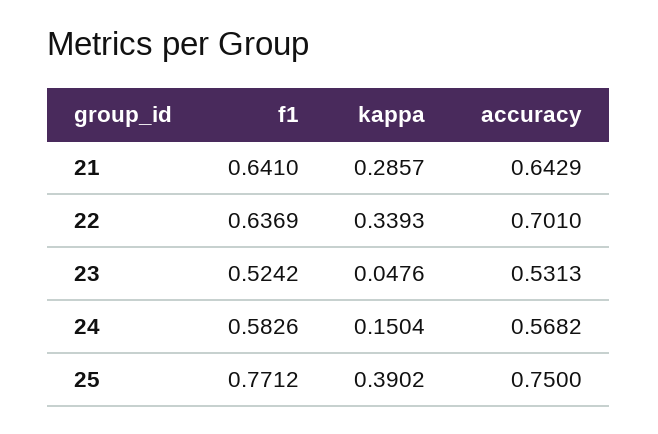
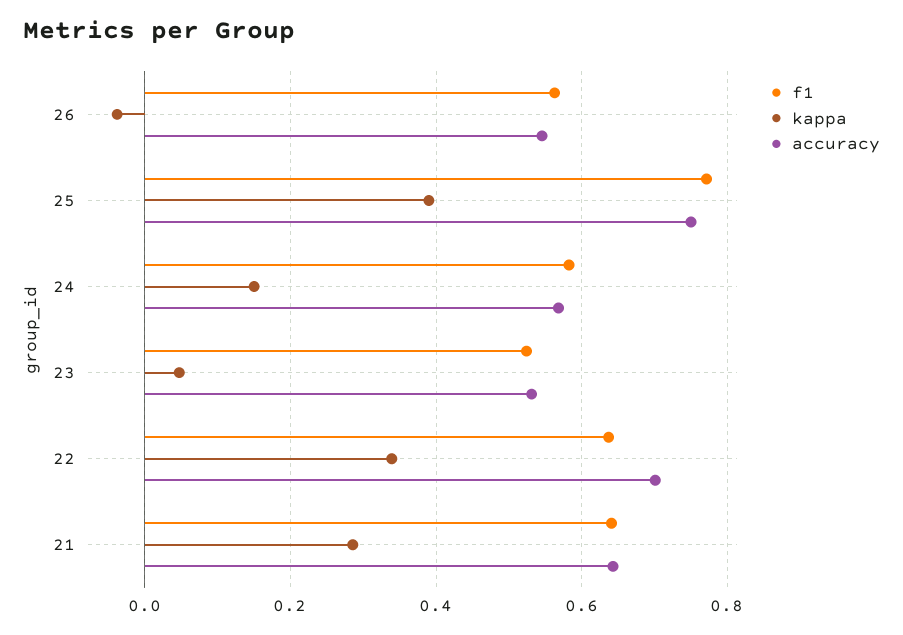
f1, 26: none -> 0.56
kappa, 26: none -> -0.04
accuracy, 26: none -> 0.54

